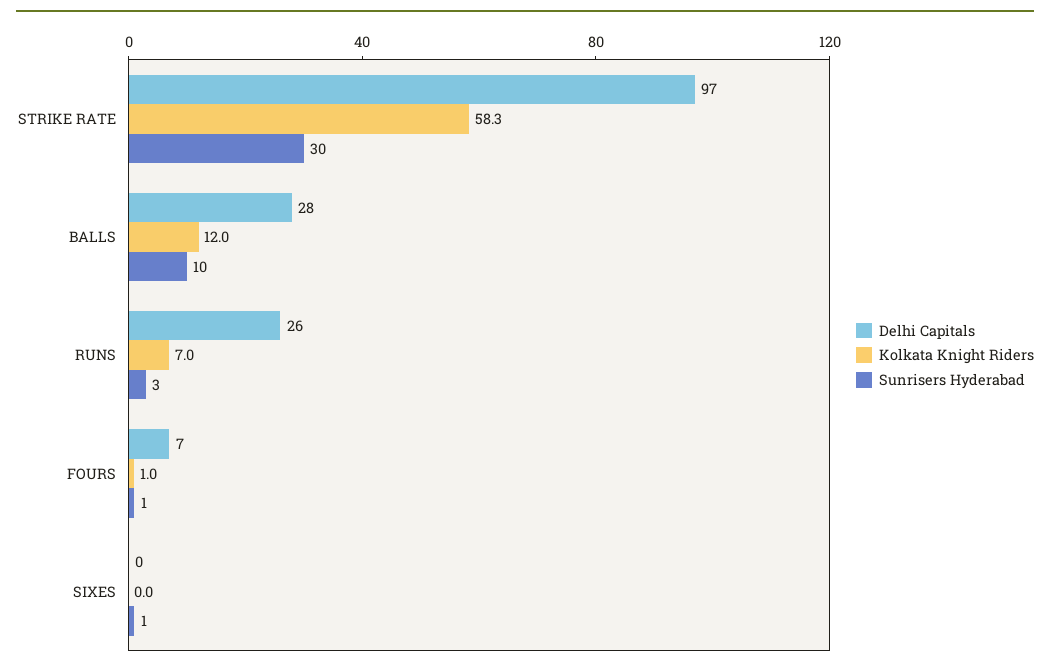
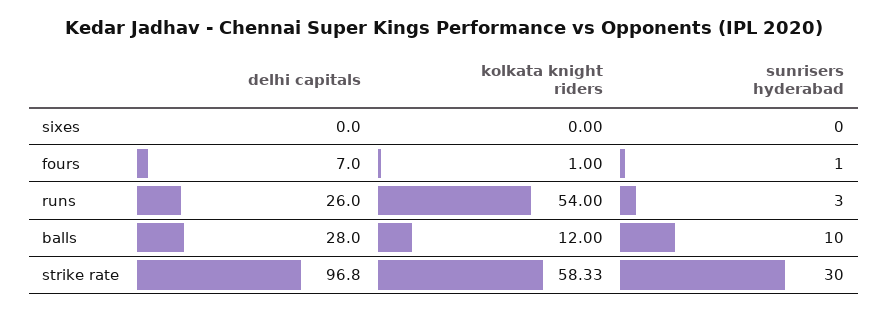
Kolkata Knight Riders, RUNS: 7 -> 54
Sunrisers Hyderabad, SIXES: 1 -> 0

